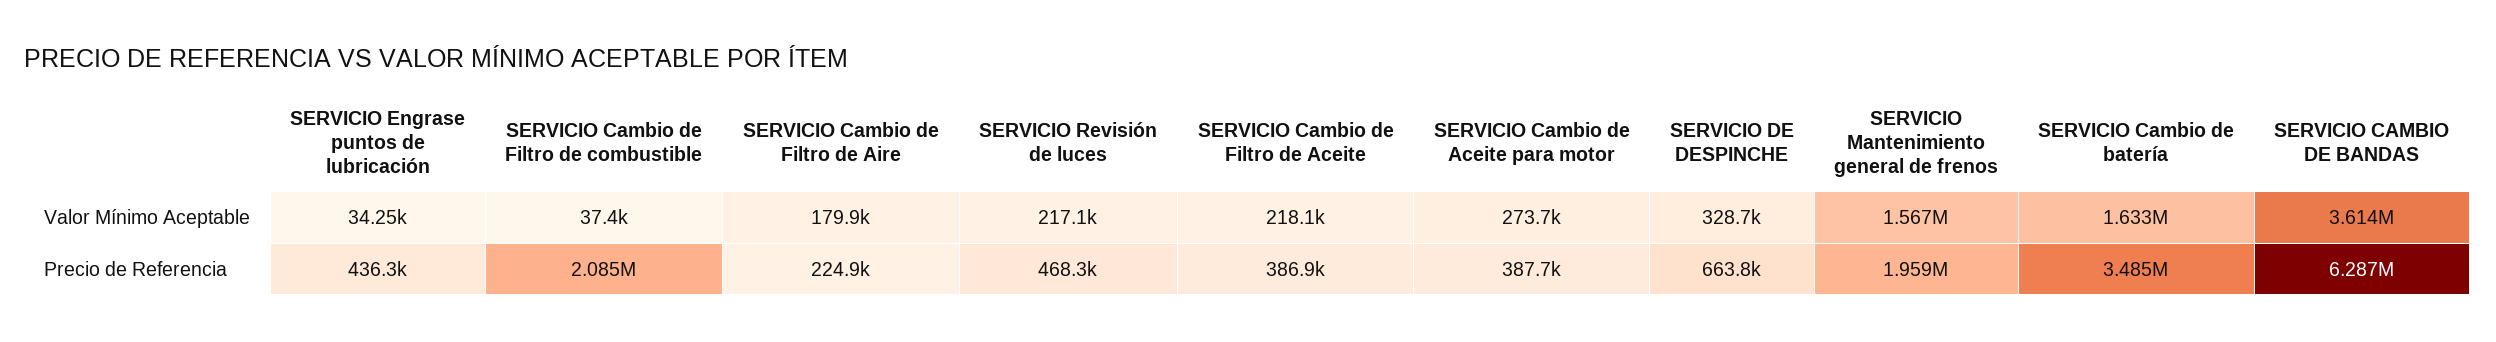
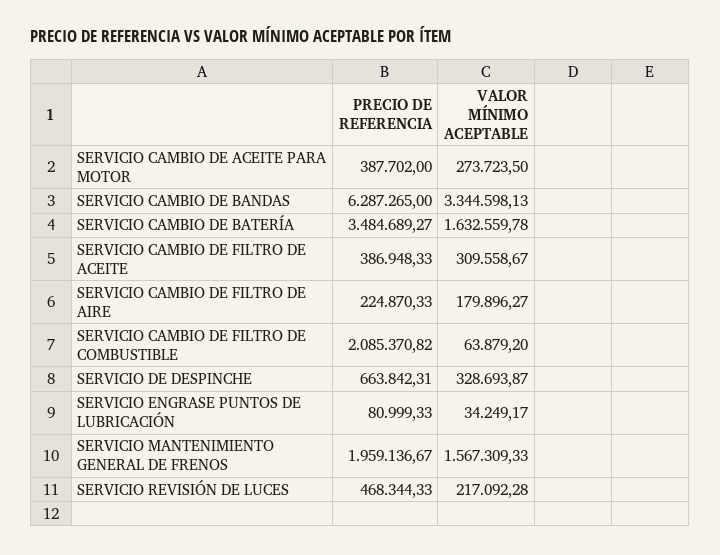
SERVICIO Cambio de Filtro de combustible, Valor Mínimo Aceptable: 37400 -> 63879.2
SERVICIO Cambio de Filtro de Aceite, Valor Mínimo Aceptable: 218100 -> 309558.67
SERVICIO CAMBIO DE BANDAS, Valor Mínimo Aceptable: 3614000 -> 3344598.13
SERVICIO Engrase puntos de lubricación, Precio de Referencia: 436300 -> 80999.33

